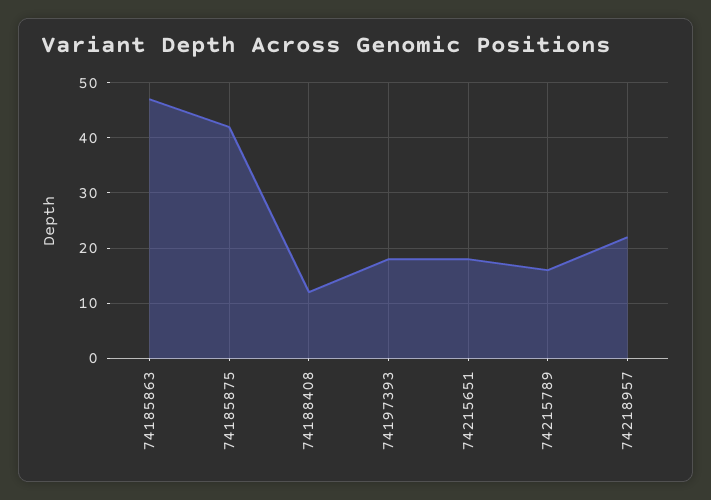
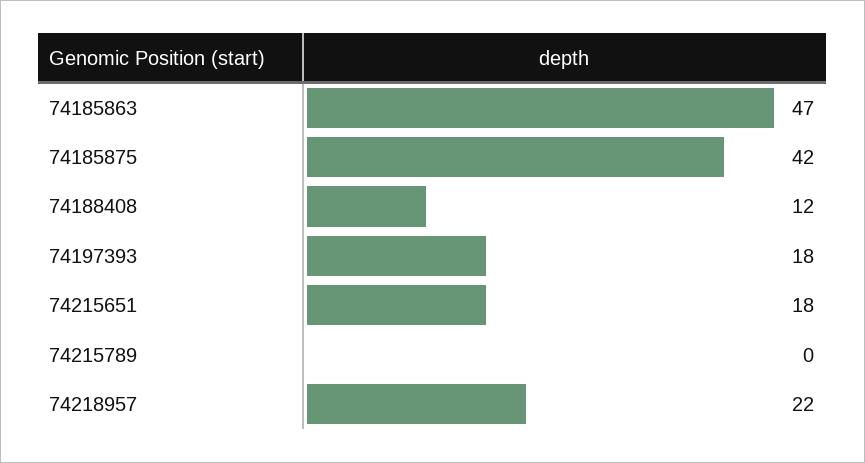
74215789: 15 -> 0

